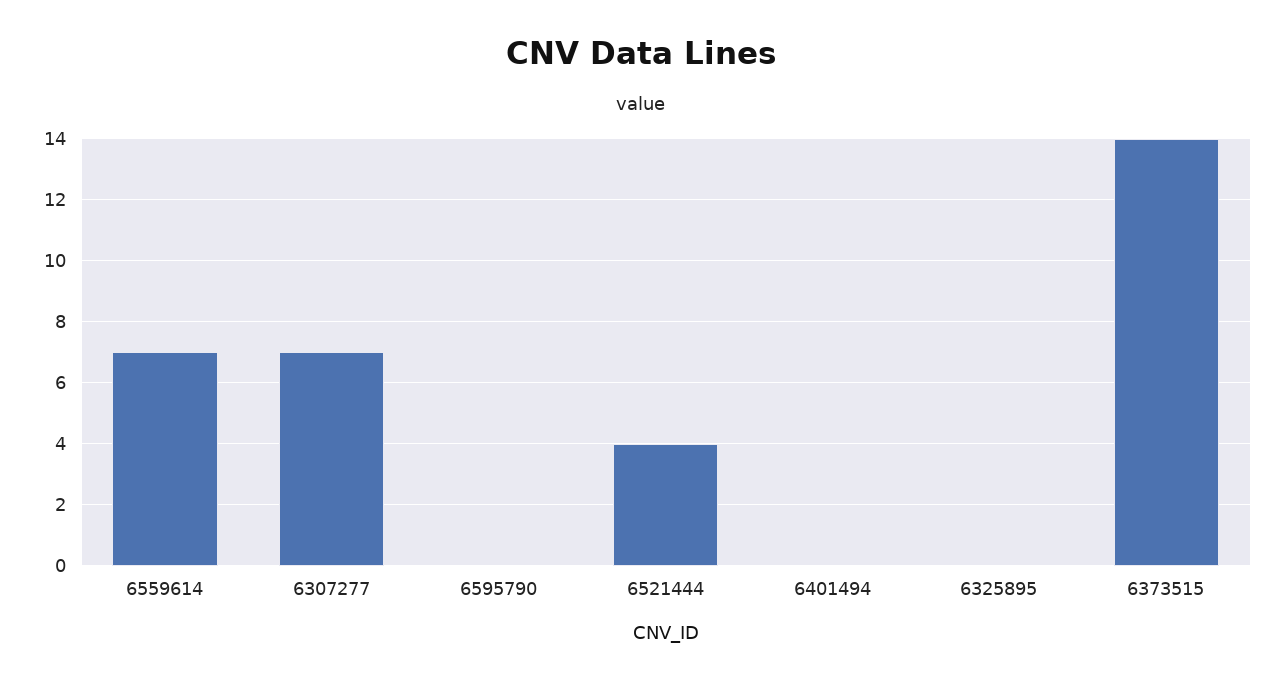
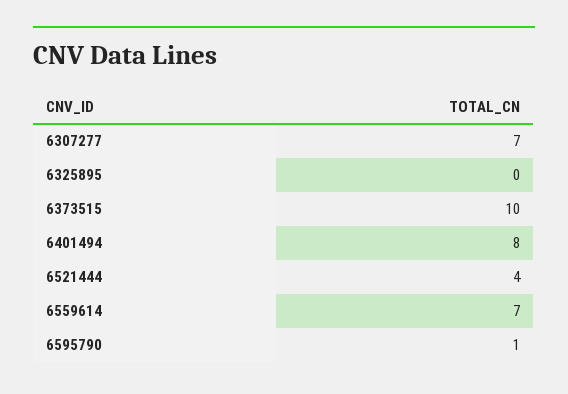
6595790: 0 -> 1
6401494: 0 -> 8
6373515: 14 -> 10

